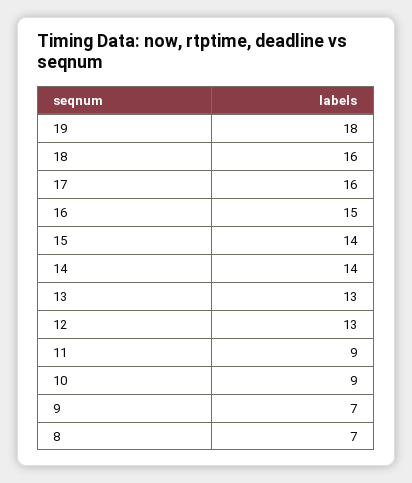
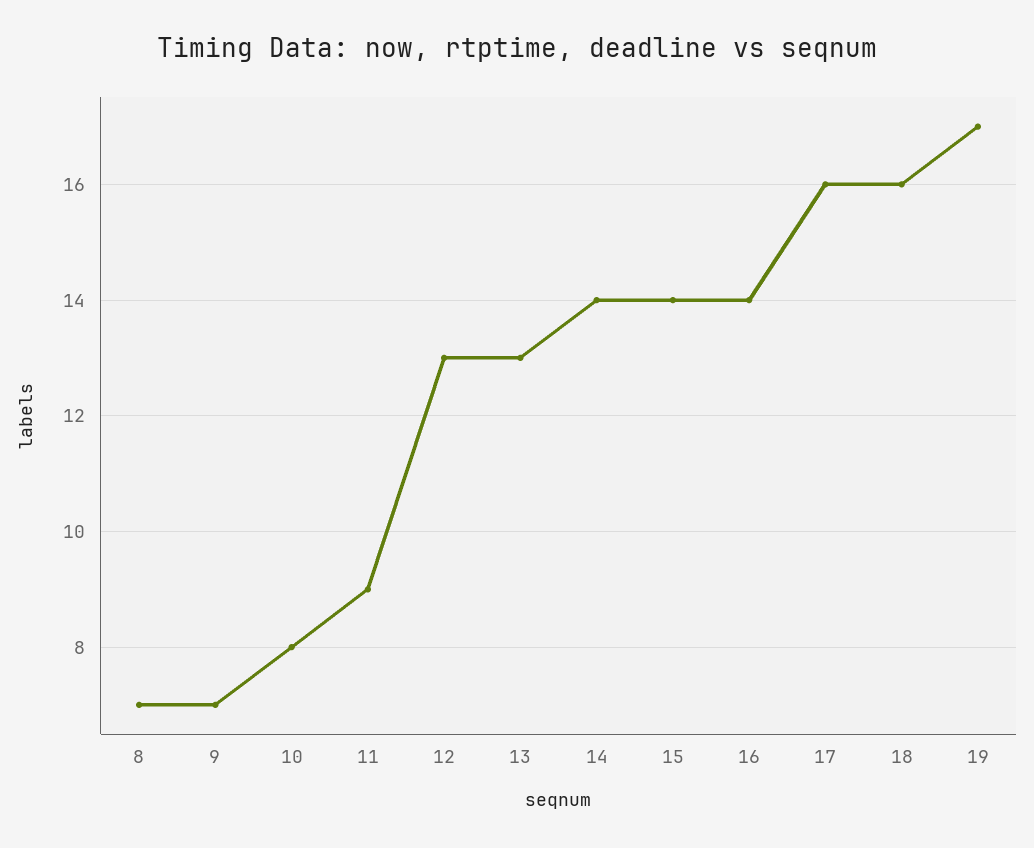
19: 18 -> 17
16: 15 -> 14
10: 9 -> 8

